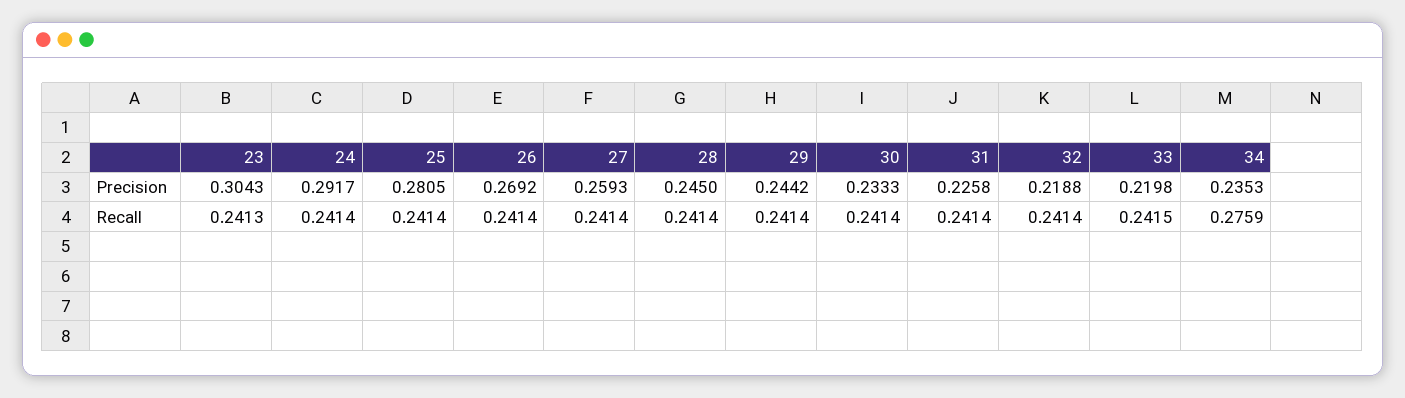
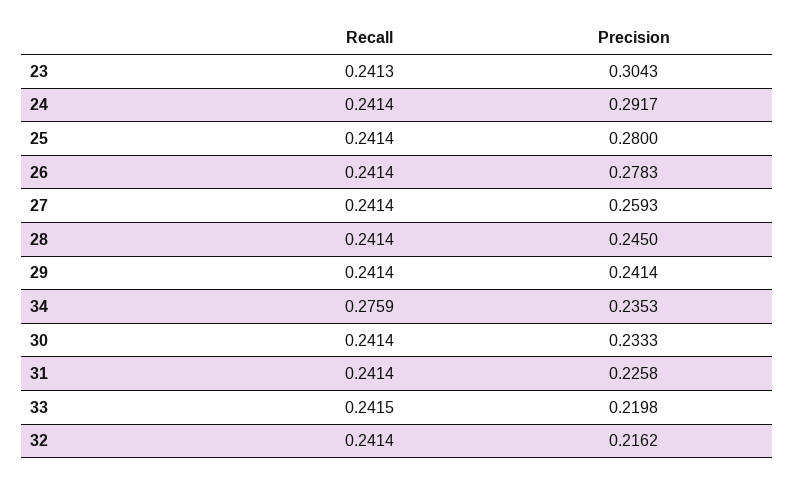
25, Precision: 0.2805 -> 0.28
26, Precision: 0.2692 -> 0.2783
29, Precision: 0.2442 -> 0.2414
32, Precision: 0.2188 -> 0.2162

